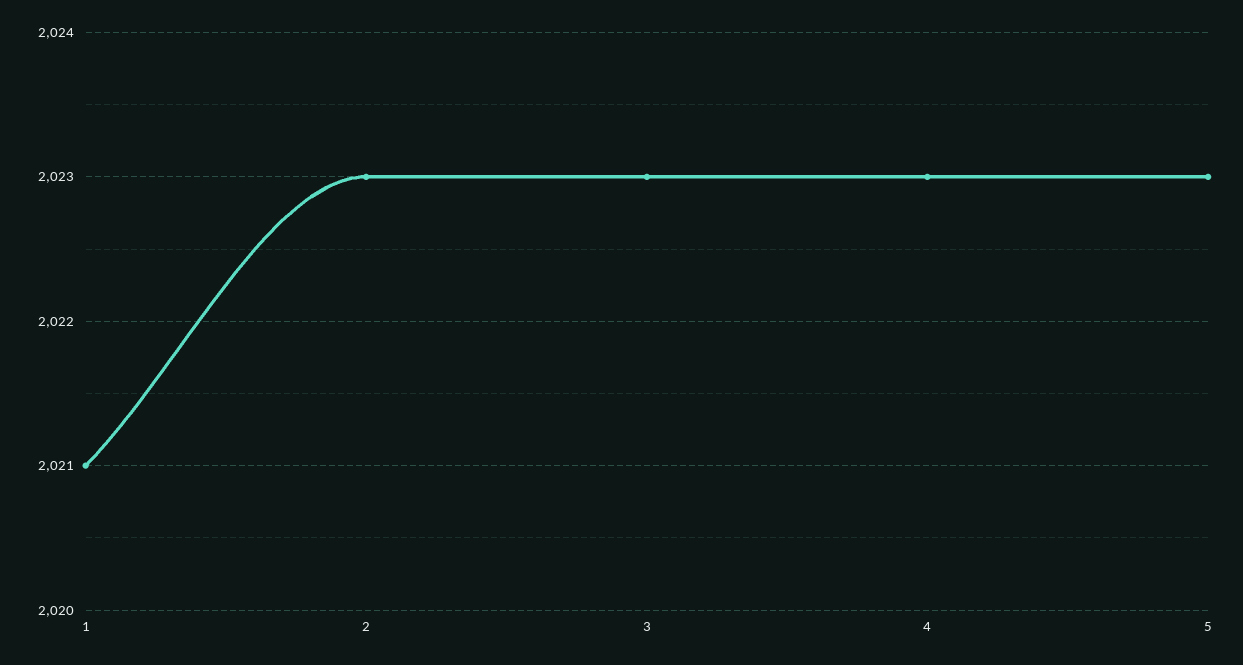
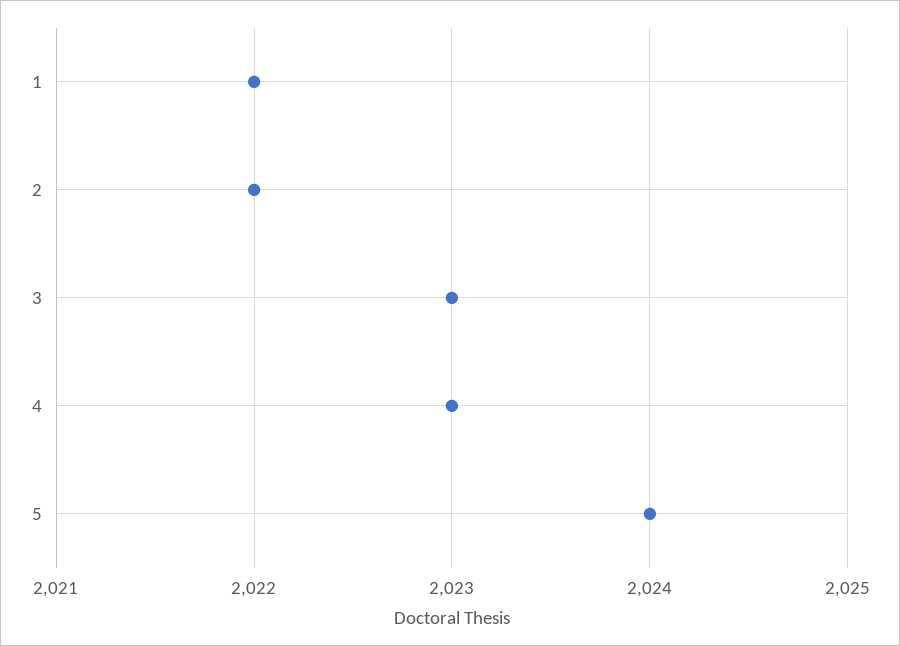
1: 2021 -> 2022
2: 2023 -> 2022
5: 2023 -> 2024

